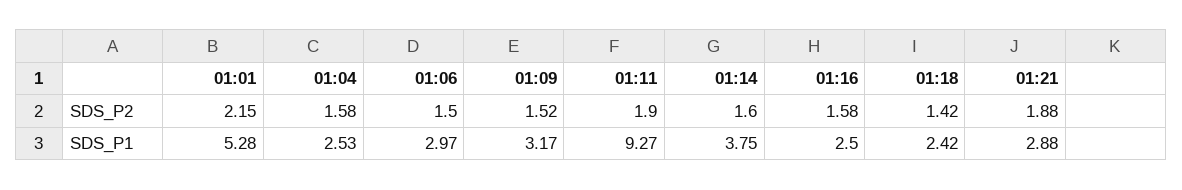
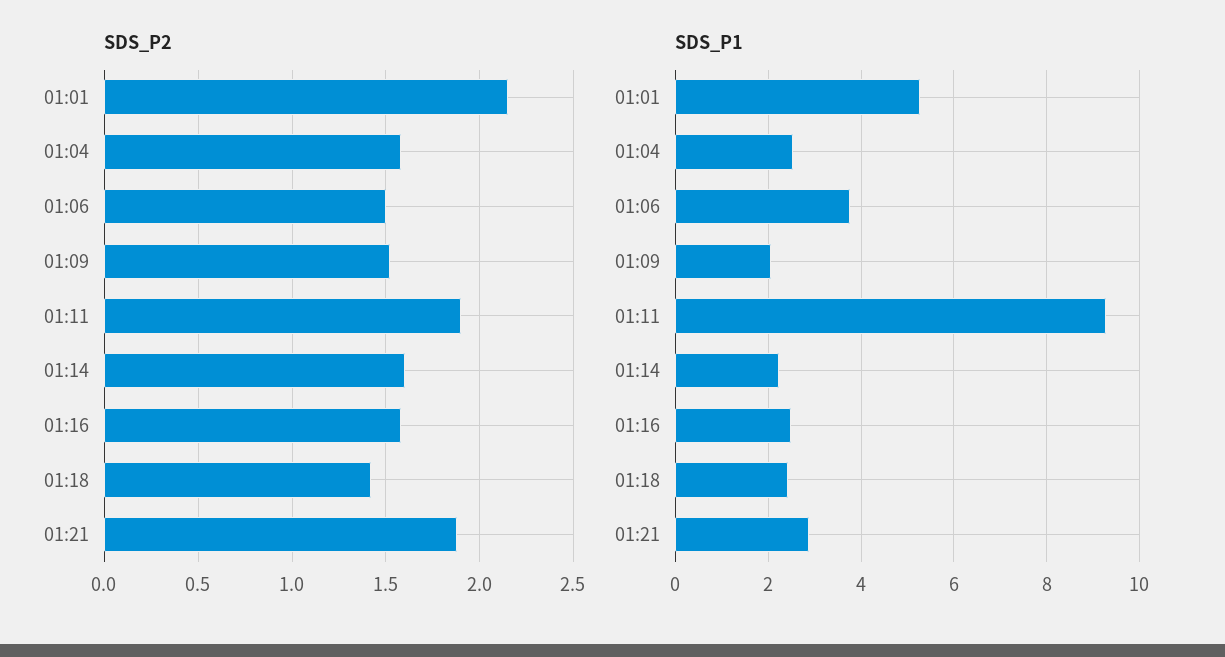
SDS_P1, 01:06: 2.97 -> 3.8
SDS_P1, 01:09: 3.17 -> 2
SDS_P1, 01:14: 3.75 -> 2.2

